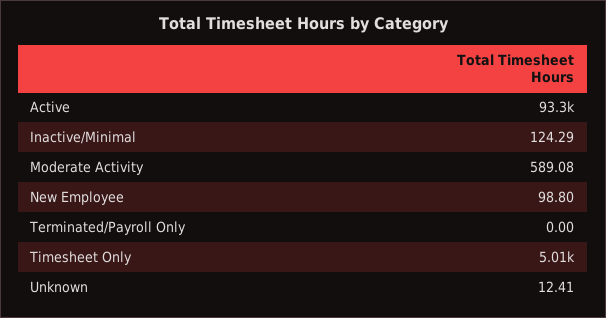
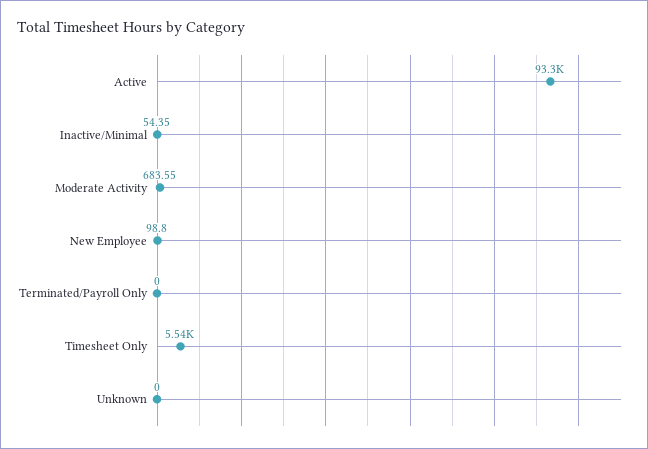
Inactive/Minimal: 124.29 -> 54.35
Moderate Activity: 589.08 -> 683.55
Timesheet Only: 5010 -> 5540
Unknown: 12.41 -> 0

